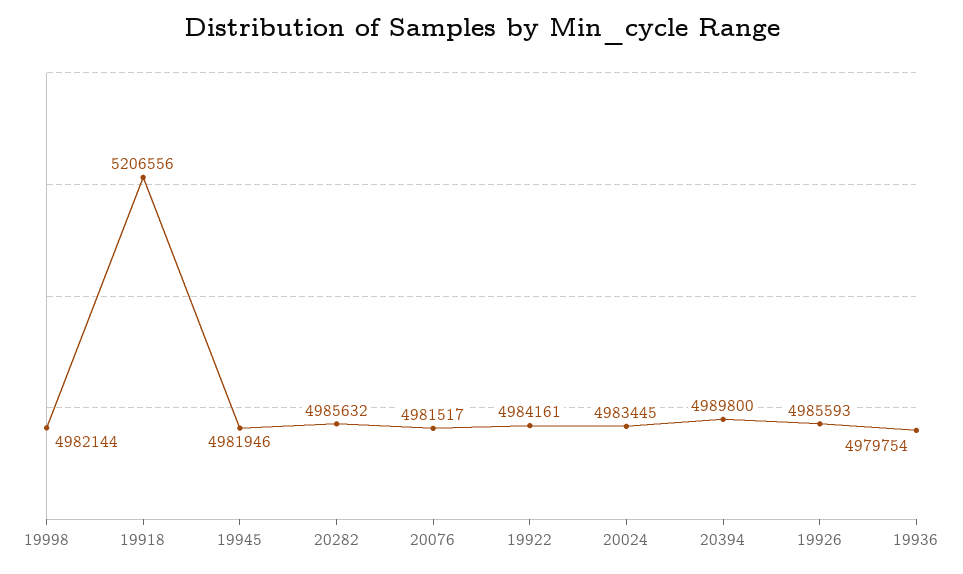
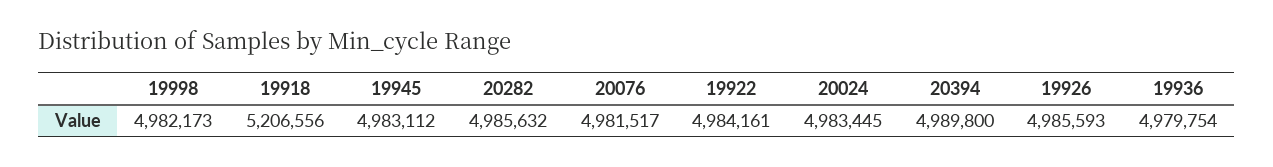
19998: 4982144 -> 4982173
19945: 4981946 -> 4983112

